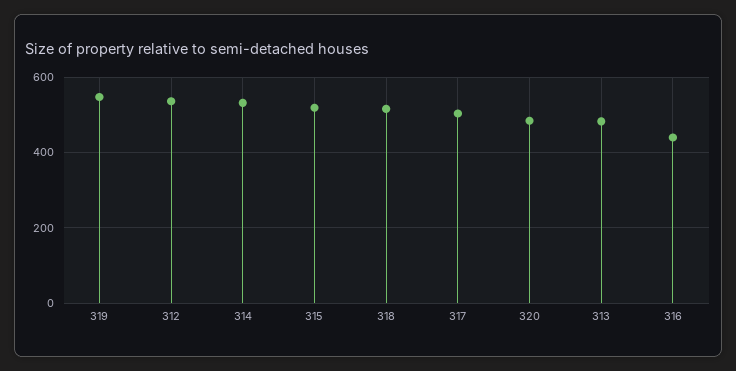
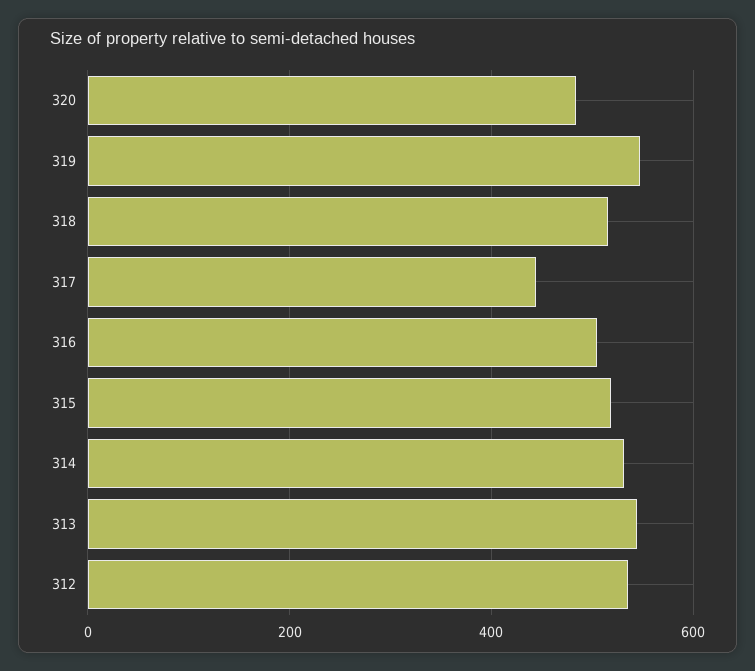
317: 500 -> 440
313: 480 -> 540
316: 440 -> 500

